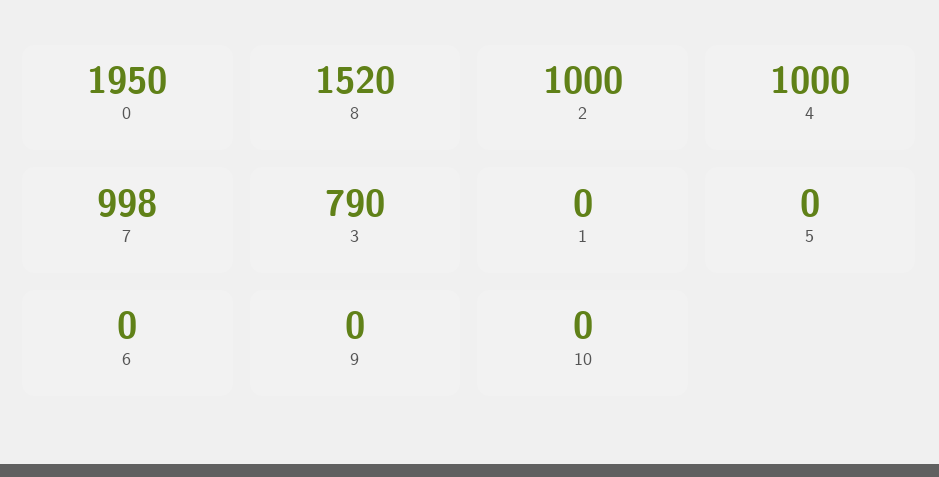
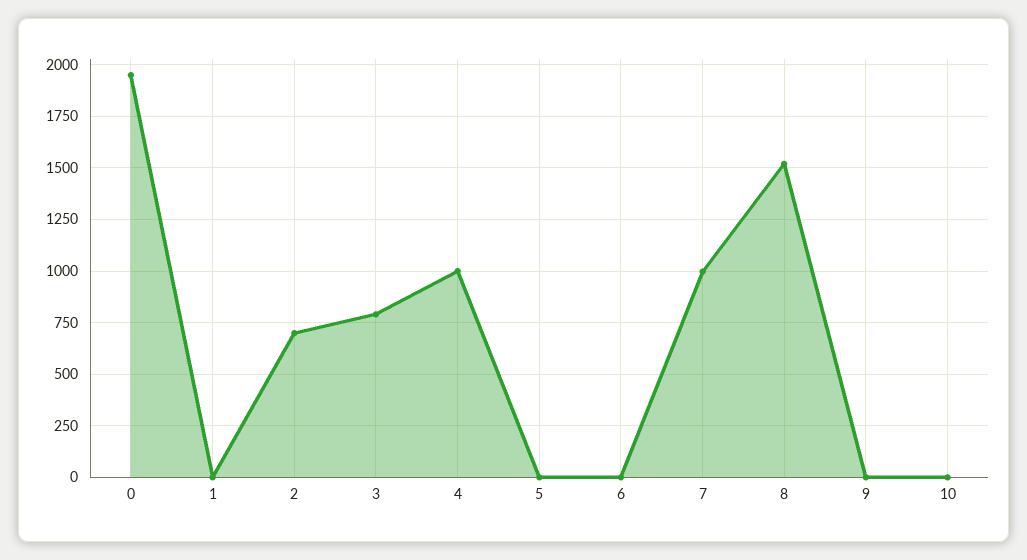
2: 1000 -> 700

